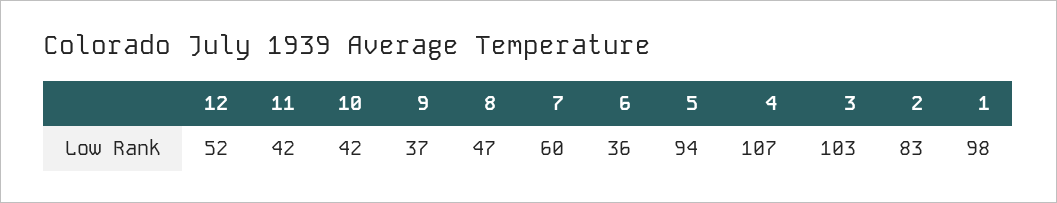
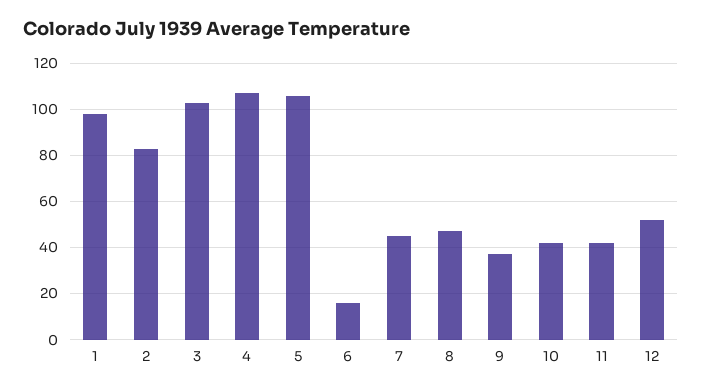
7: 60 -> 45
6: 36 -> 15
5: 94 -> 105

